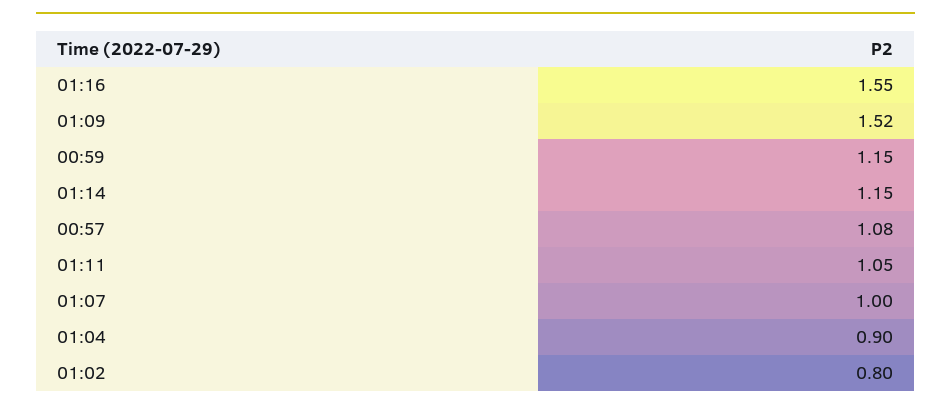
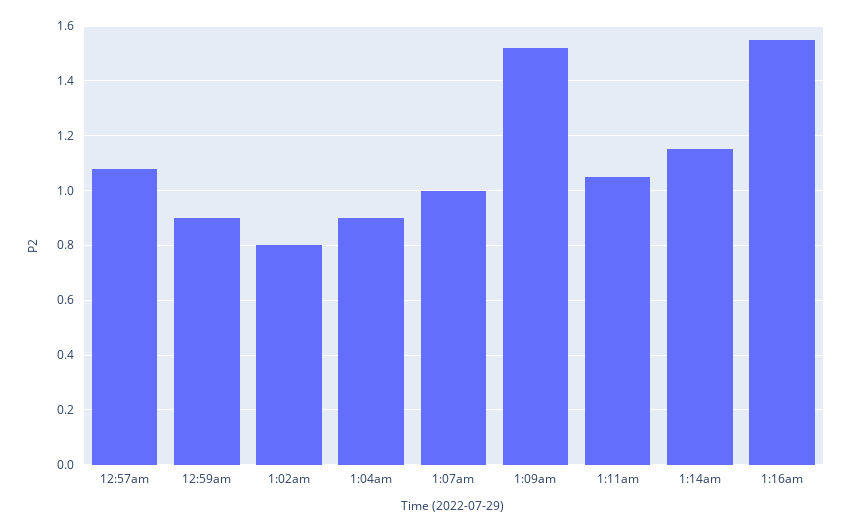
00:59: 1.15 -> 0.9

